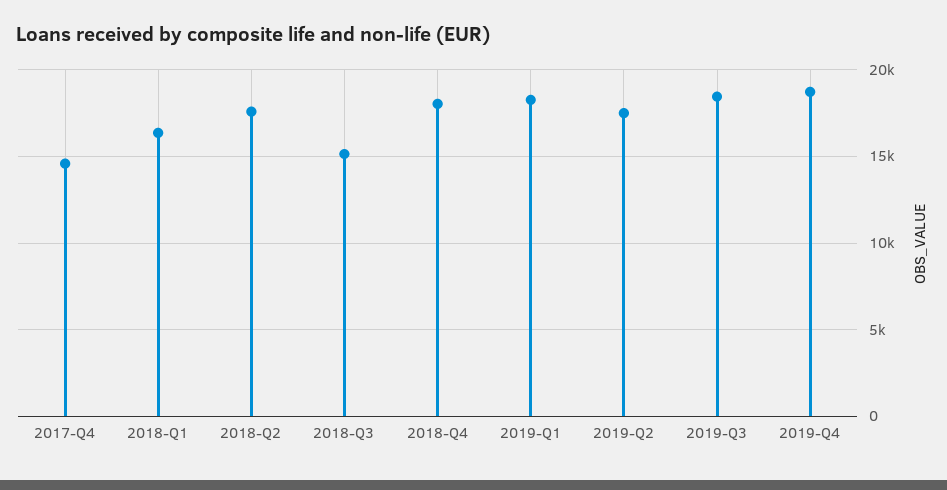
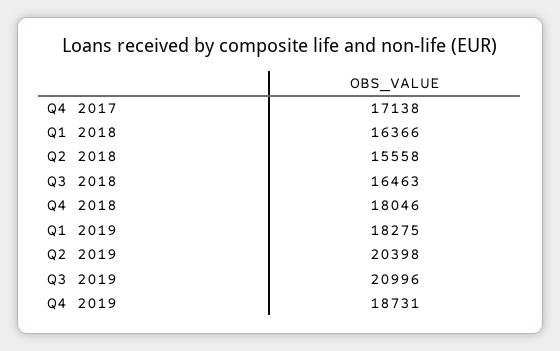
2017-Q4: 14500 -> 17138
2018-Q2: 17500 -> 15558
2018-Q3: 15000 -> 16463
2019-Q2: 17500 -> 20398
2019-Q3: 18500 -> 20996

